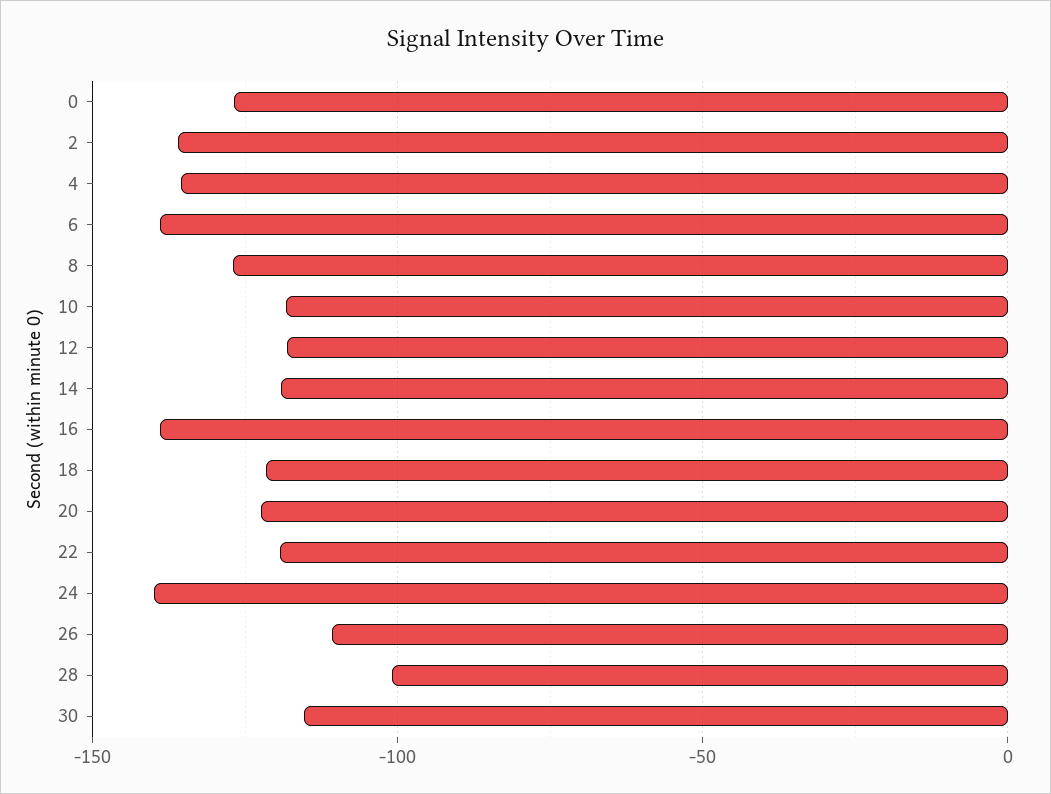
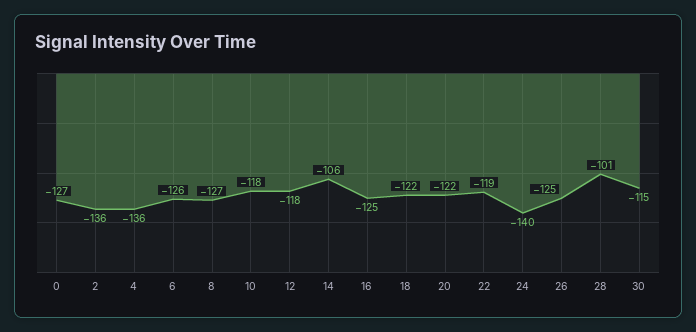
6: -140 -> -126
14: -120 -> -106
16: -140 -> -125
26: -110 -> -125

